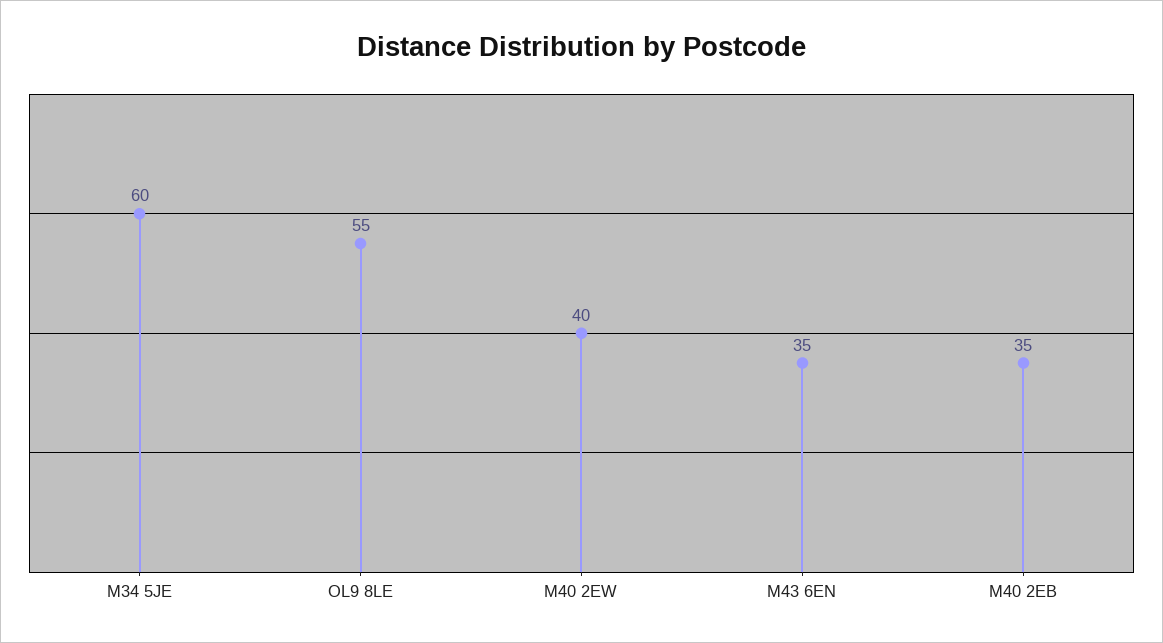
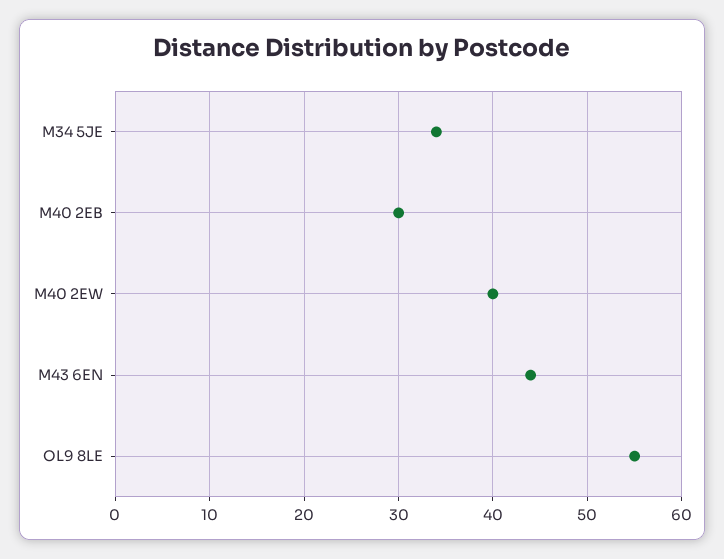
M34 5JE: 60 -> 34
M43 6EN: 35 -> 44
M40 2EB: 35 -> 30

